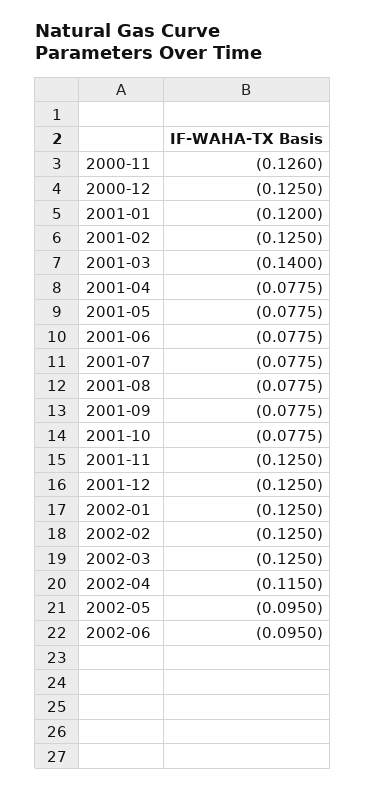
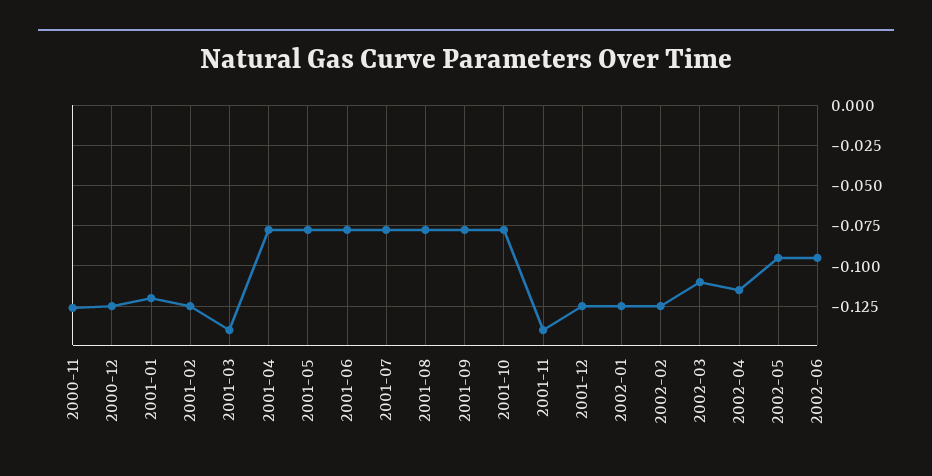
2001-11: -0.125 -> -0.14
2002-03: -0.125 -> -0.11

